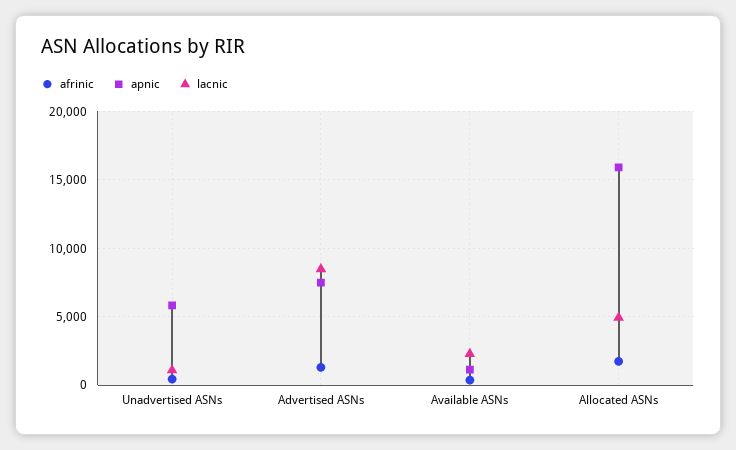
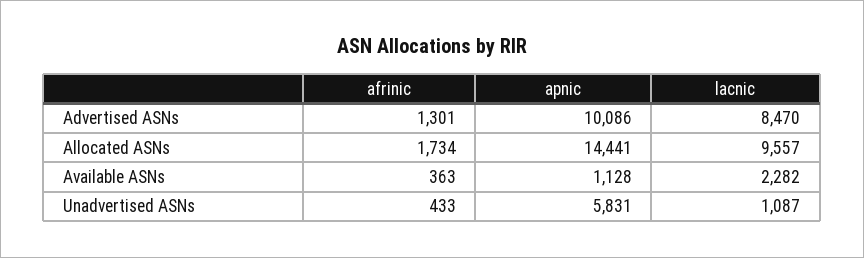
apnic, Advertised ASNs: 7500 -> 10086
apnic, Allocated ASNs: 16000 -> 14441
lacnic, Allocated ASNs: 5000 -> 9557

